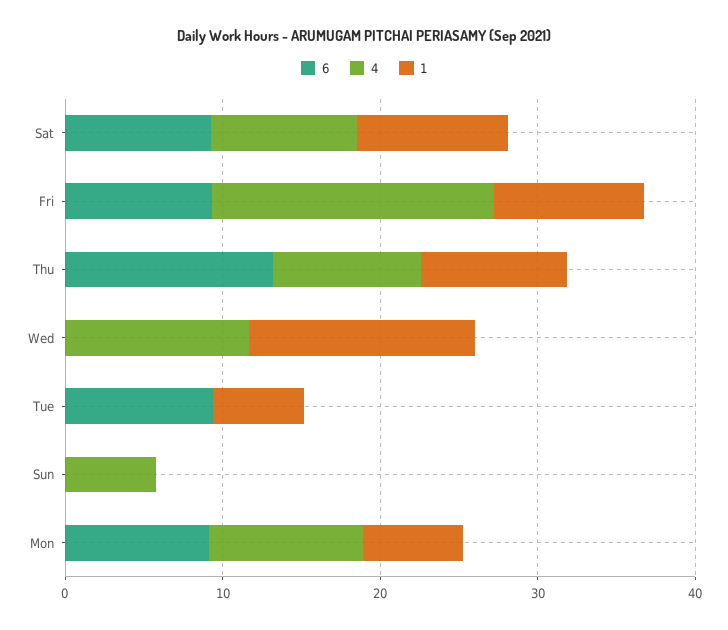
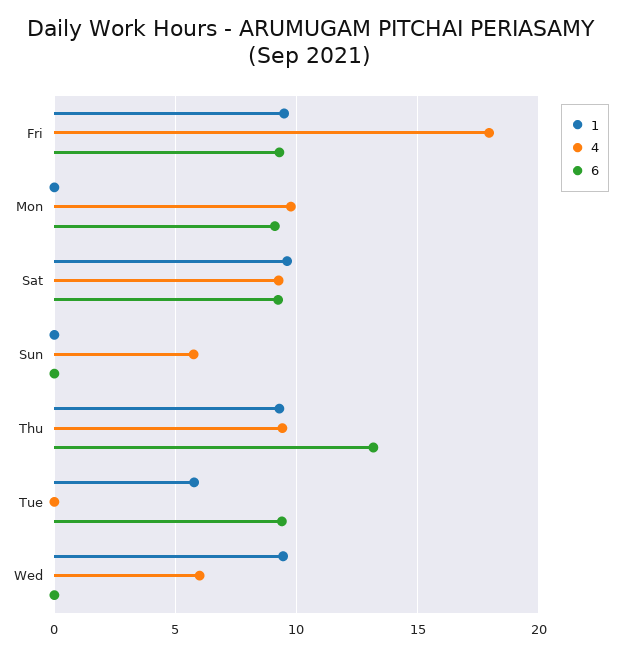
4, Wed: 12 -> 6
1, Wed: 14 -> 9.5
1, Mon: 6 -> 0

